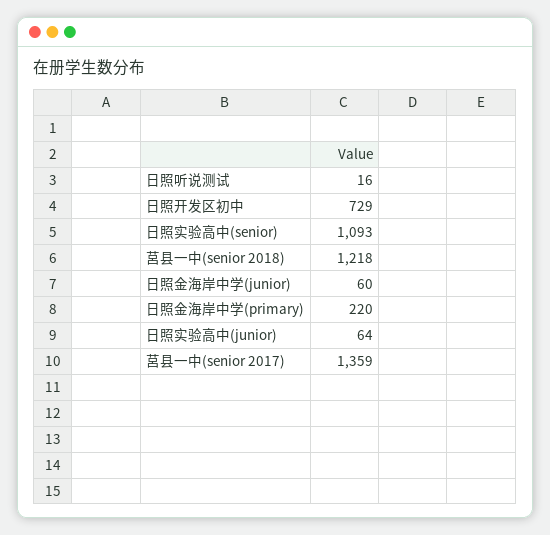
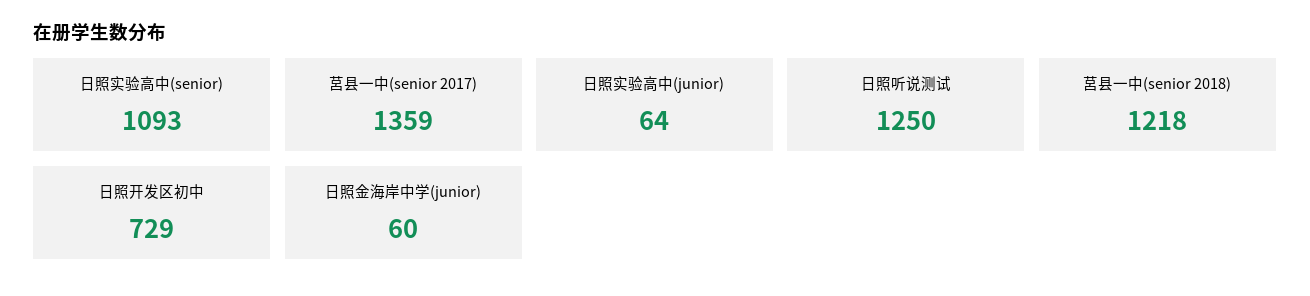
日照听说测试: 16 -> 1250
日照金海岸中学(primary): 220 -> none

